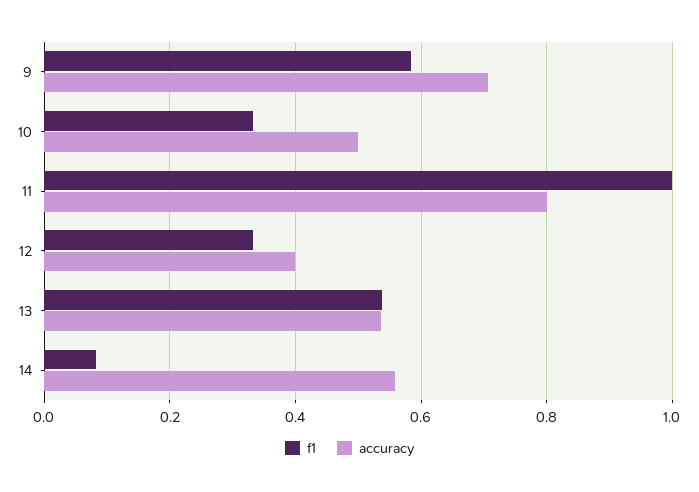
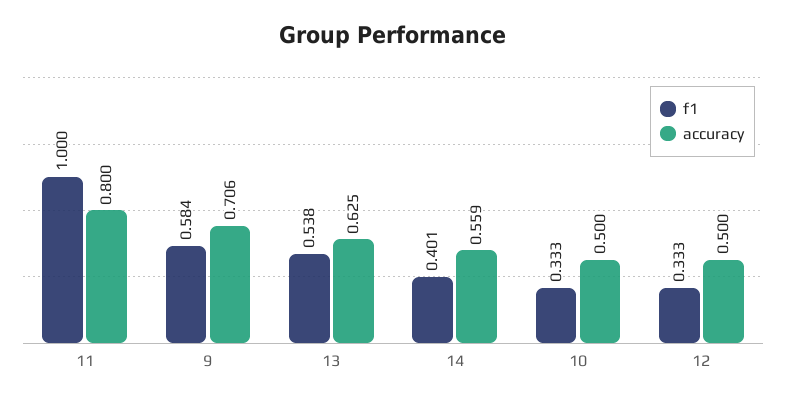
accuracy, 12: 0.4 -> 0.5
accuracy, 13: 0.54 -> 0.625
f1, 14: 0.08 -> 0.401

